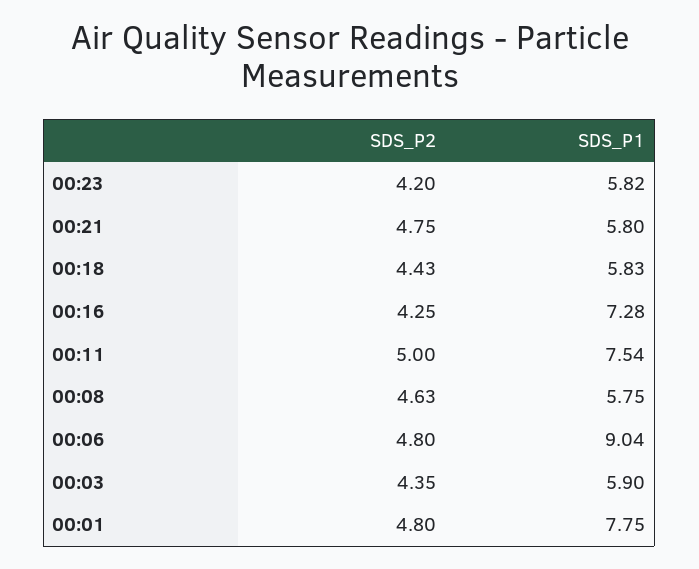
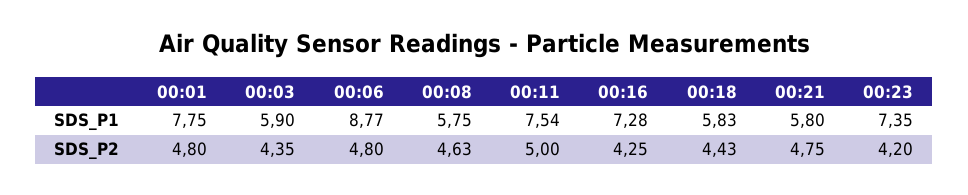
SDS_P1, 00:23: 5.82 -> 7.35
SDS_P1, 00:06: 9.04 -> 8.77

